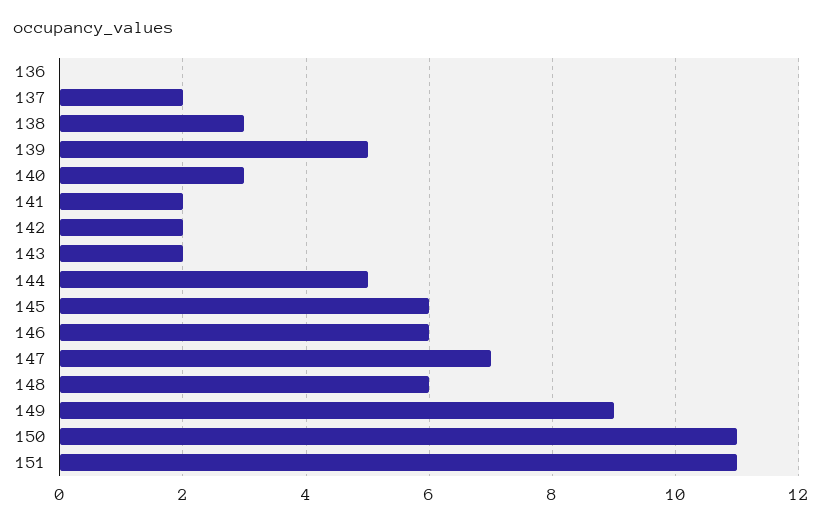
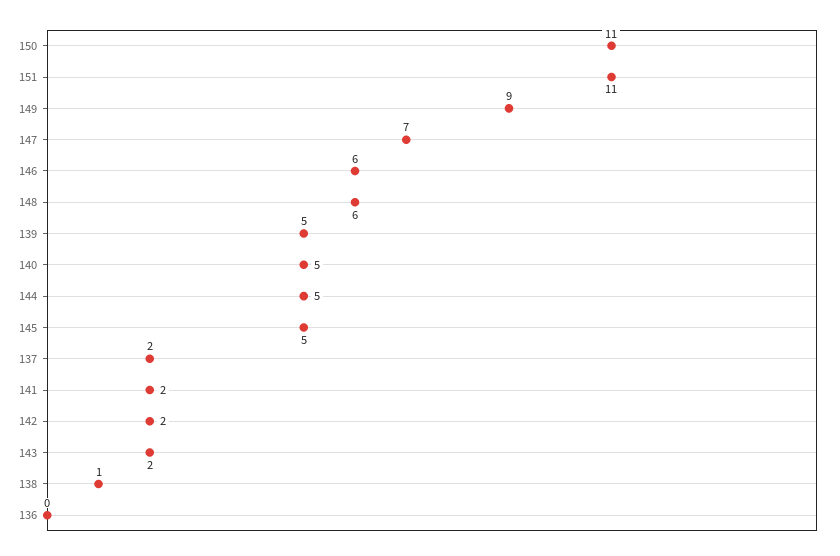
138: 3 -> 1
140: 3 -> 5
145: 6 -> 5

